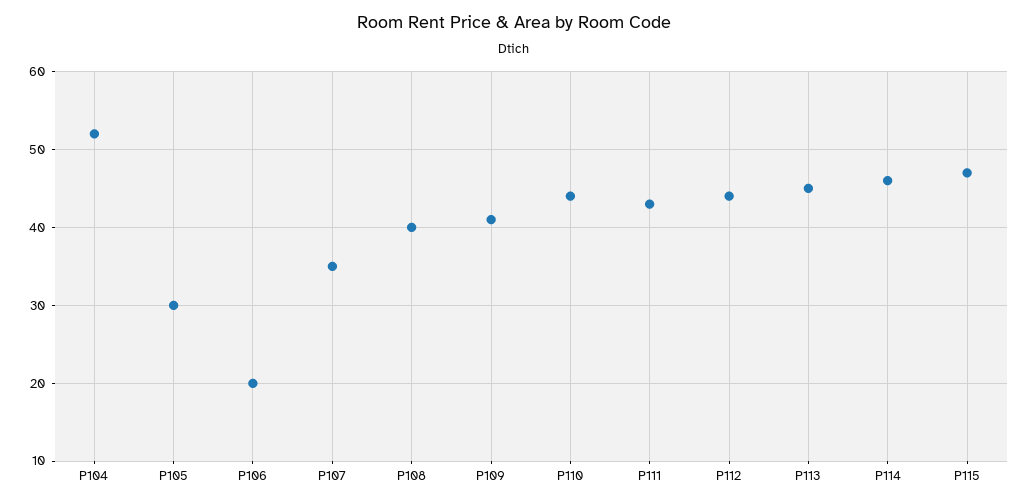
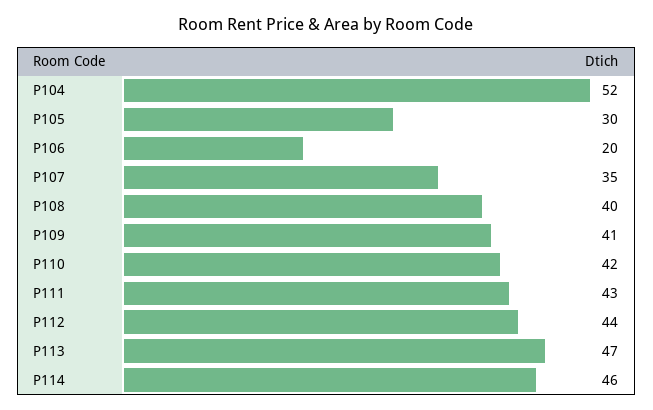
P110: 44 -> 42
P113: 45 -> 47
P115: 47 -> none

